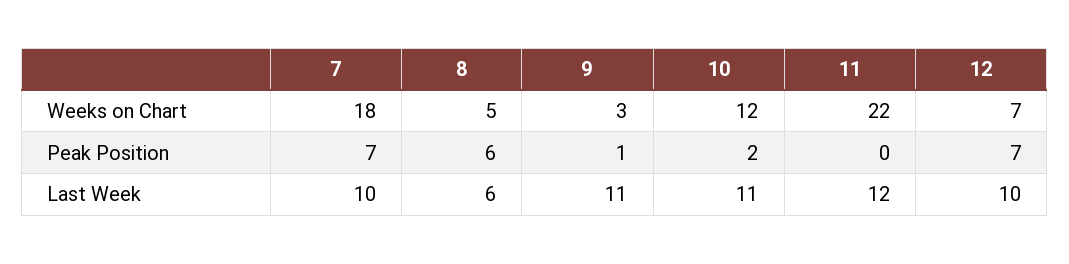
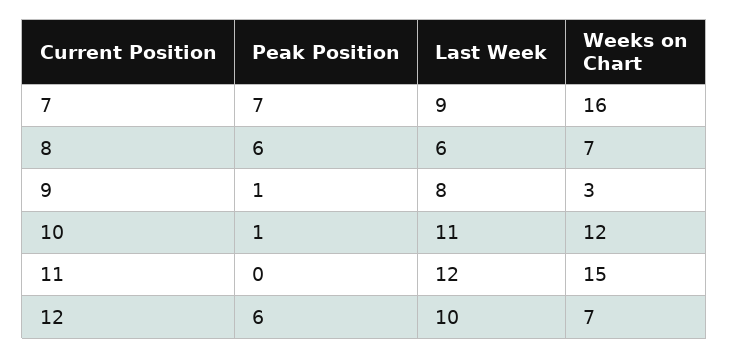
7, Weeks on Chart: 18 -> 16
8, Weeks on Chart: 5 -> 7
11, Weeks on Chart: 22 -> 15
10, Peak Position: 2 -> 1
12, Peak Position: 7 -> 6
7, Last Week: 10 -> 9
9, Last Week: 11 -> 8

